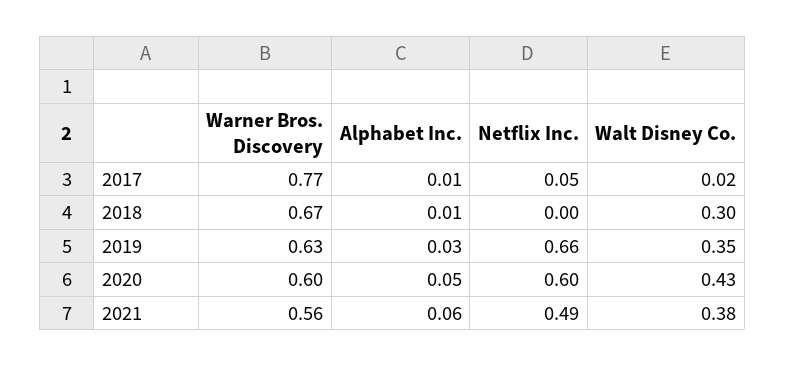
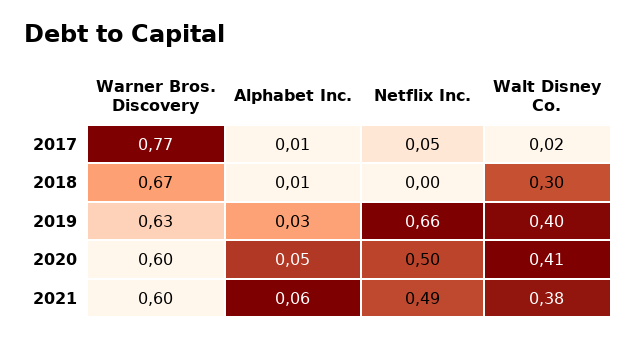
Walt Disney Co., 2019: 0.35 -> 0.4
Netflix Inc., 2020: 0.6 -> 0.5
Walt Disney Co., 2020: 0.43 -> 0.41
Warner Bros. Discovery, 2021: 0.56 -> 0.6

